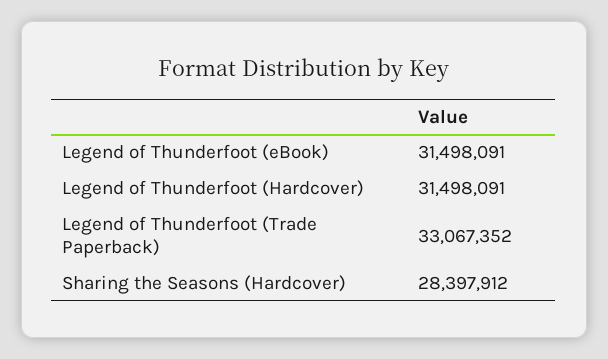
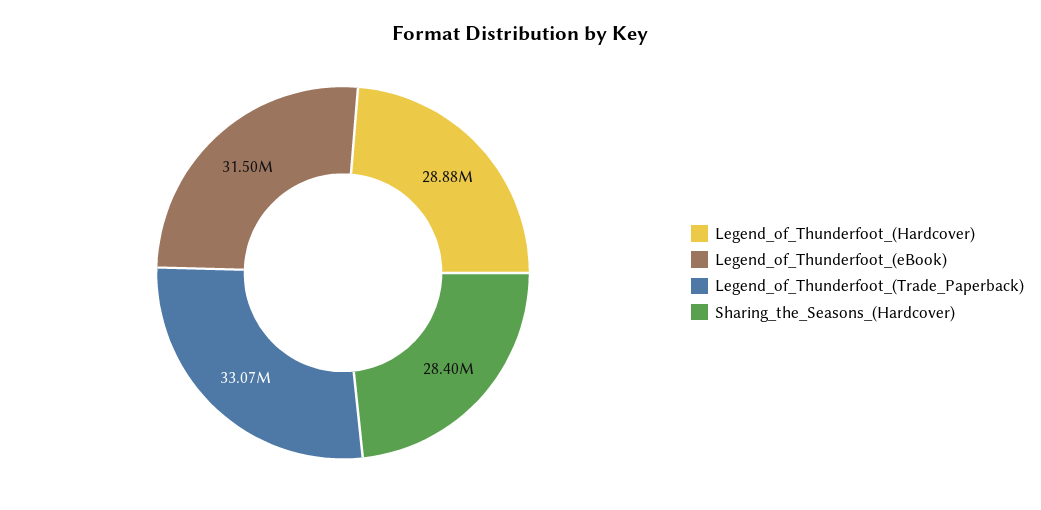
Legend of Thunderfoot (Hardcover): 31498091 -> 28880000

